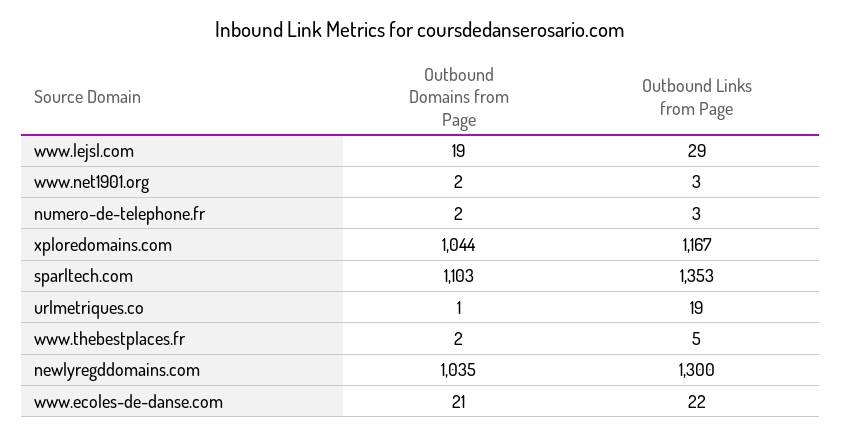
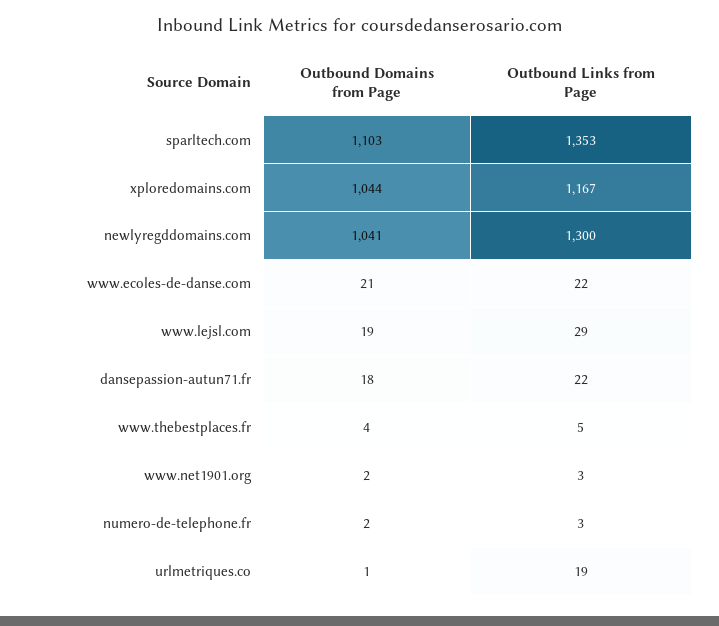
Outbound Domains from Page, www.thebestplaces.fr: 2 -> 4
Outbound Domains from Page, newlyregddomains.com: 1035 -> 1041
Outbound Domains from Page, dansepassion-autun71.fr: none -> 18
Outbound Links from Page, dansepassion-autun71.fr: none -> 22

